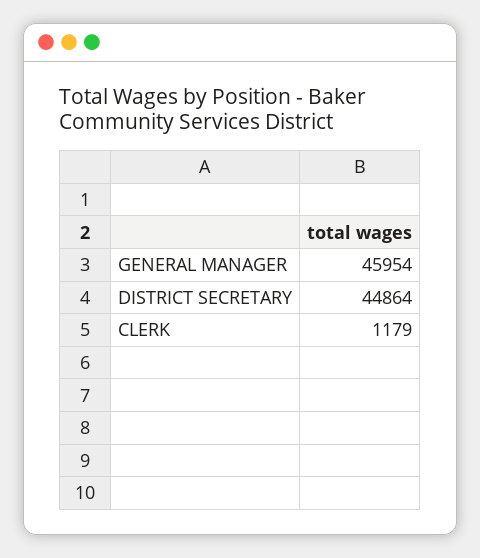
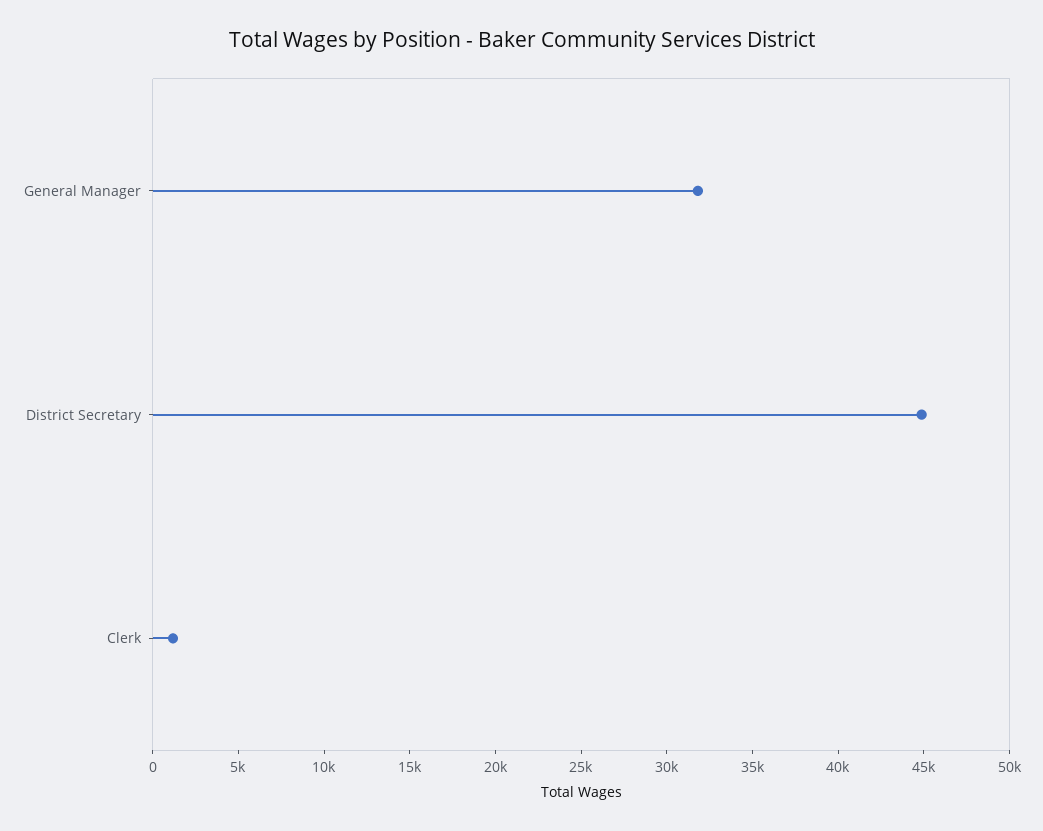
GENERAL MANAGER: 45954 -> 32000

